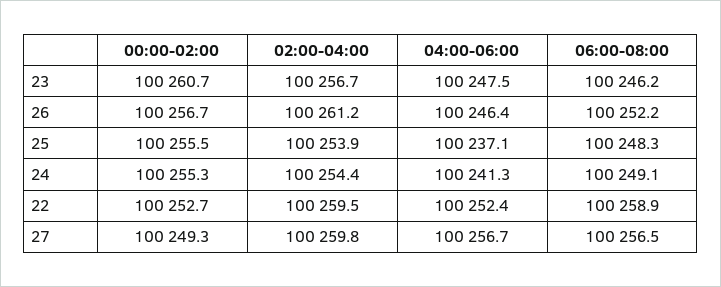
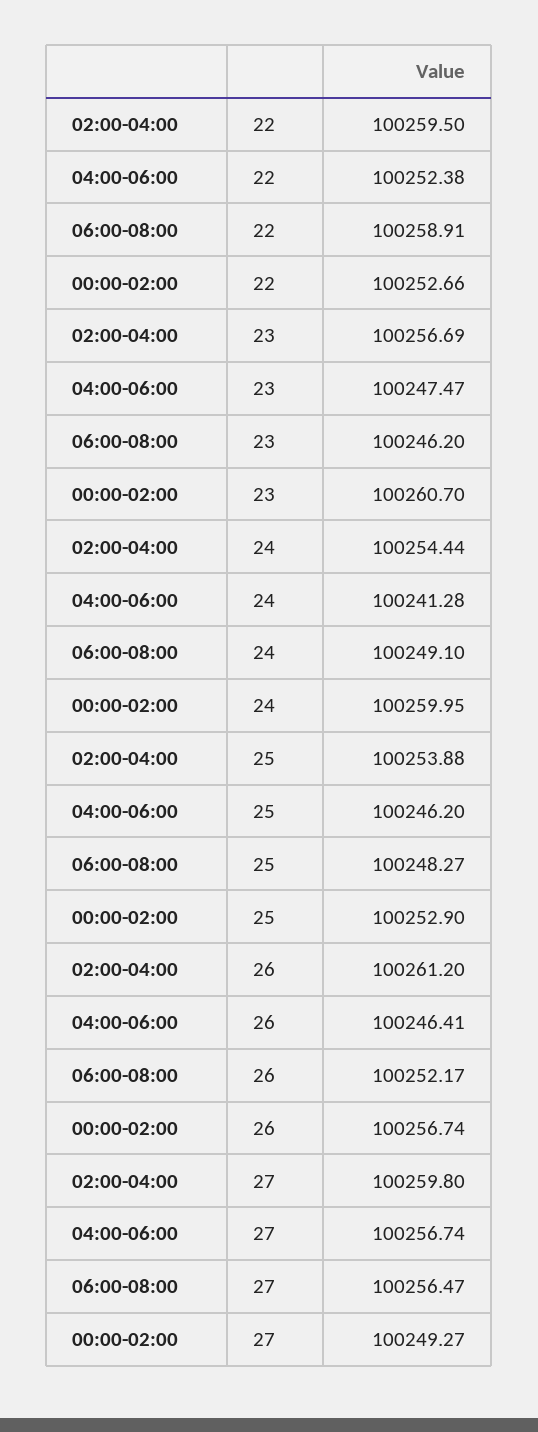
00:00-02:00, 25: 100255.5 -> 100252.9
04:00-06:00, 25: 100237.1 -> 100246.2
00:00-02:00, 24: 100255.3 -> 100259.95

